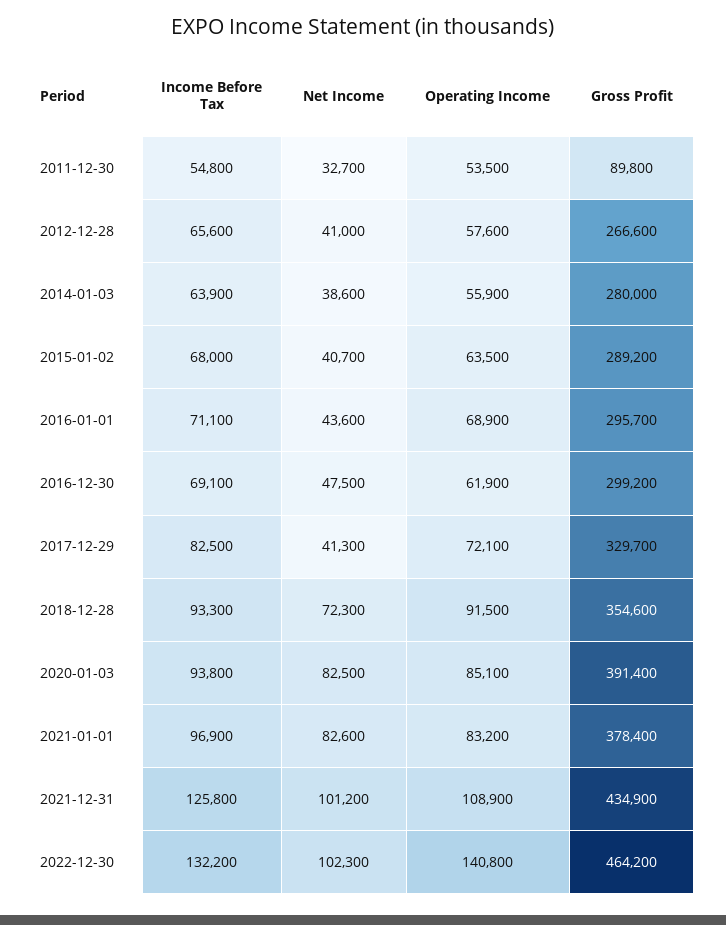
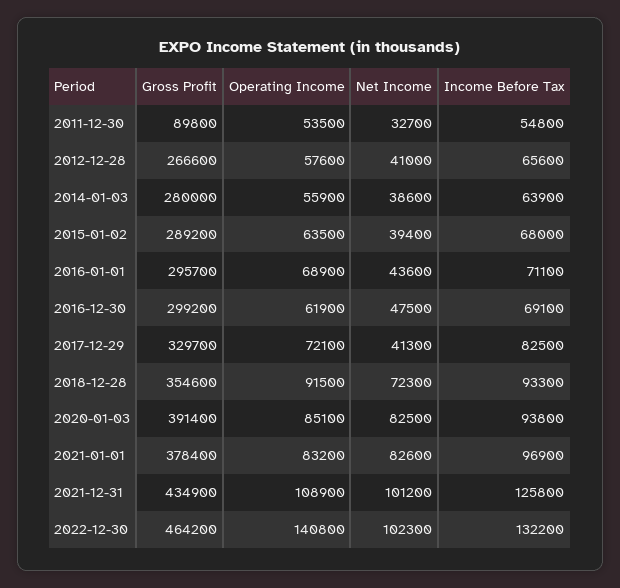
Net Income, 2015-01-02: 40700 -> 39400

